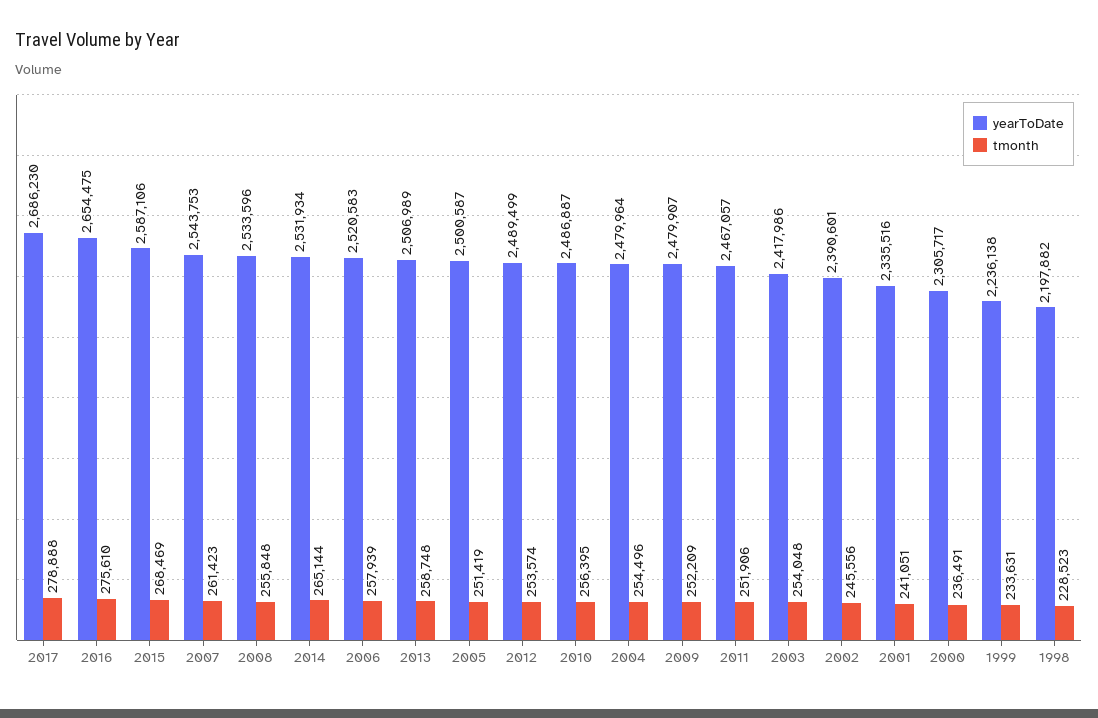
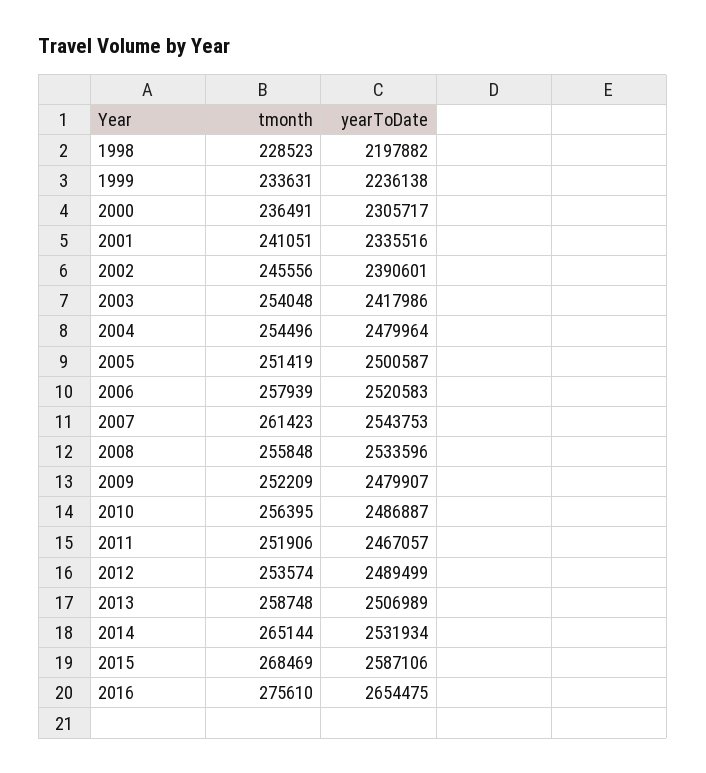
yearToDate, 2017: 2686230 -> none
tmonth, 2017: 278888 -> none

